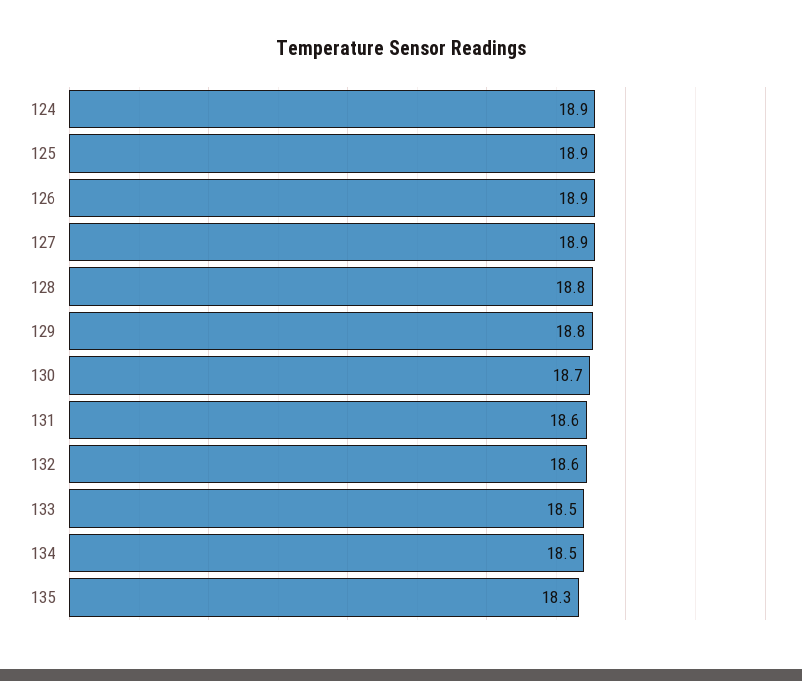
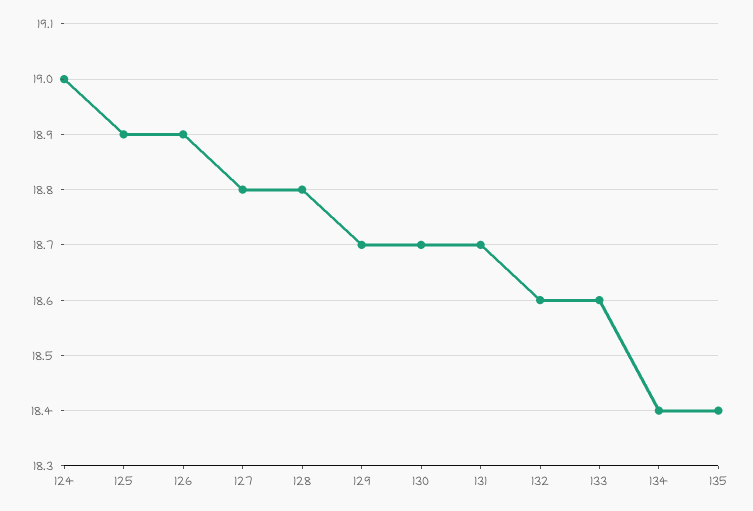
124: 18.9 -> 19
127: 18.9 -> 18.8
129: 18.8 -> 18.7
131: 18.6 -> 18.7
133: 18.5 -> 18.6
134: 18.5 -> 18.4
135: 18.3 -> 18.4

